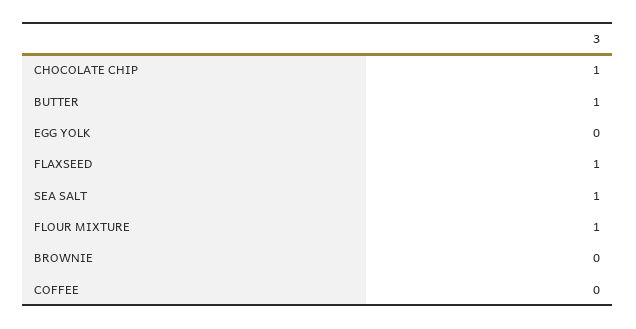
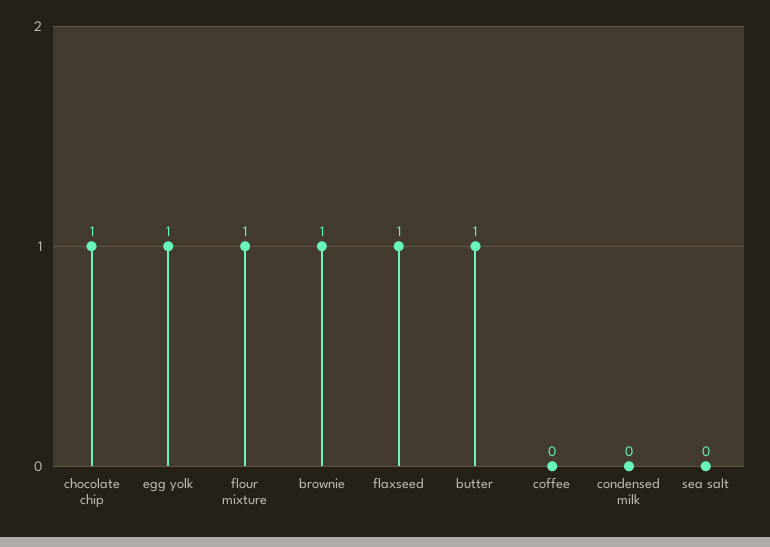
EGG YOLK: 0 -> 1
SEA SALT: 1 -> 0
BROWNIE: 0 -> 1
condensed milk: none -> 0

